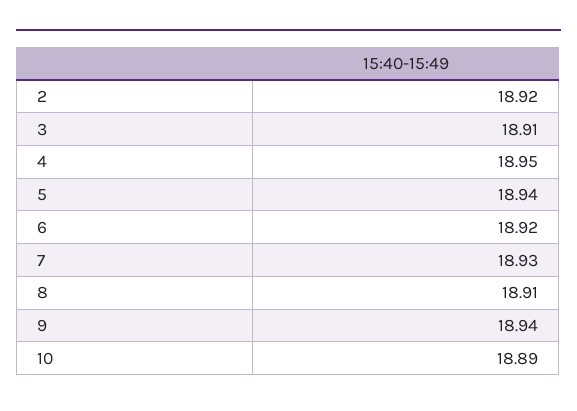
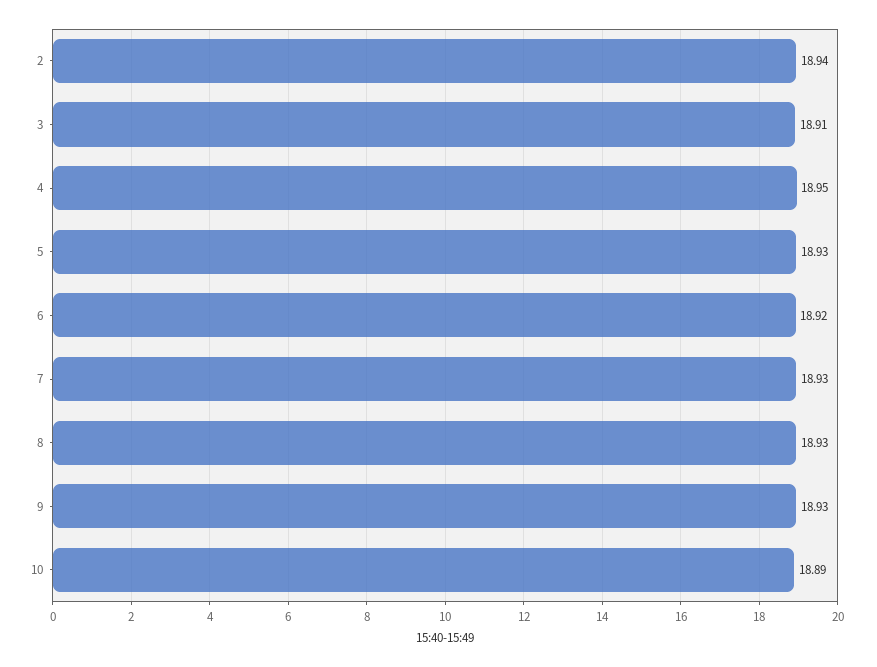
2: 18.92 -> 18.94
5: 18.94 -> 18.93
8: 18.91 -> 18.93
9: 18.94 -> 18.93

